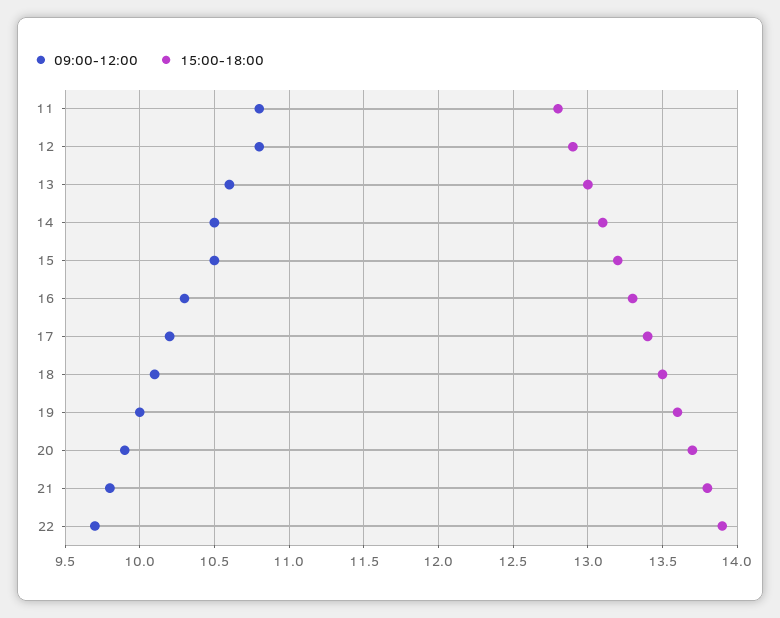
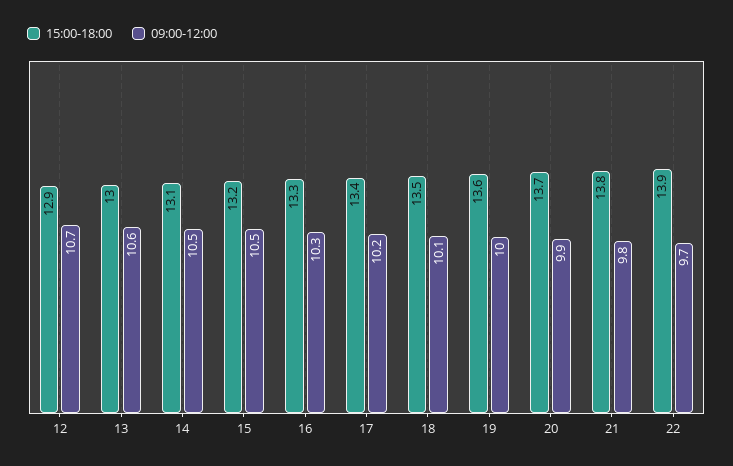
09:00-12:00, 11: 10.8 -> none
15:00-18:00, 11: 12.8 -> none
09:00-12:00, 12: 10.8 -> 10.7

